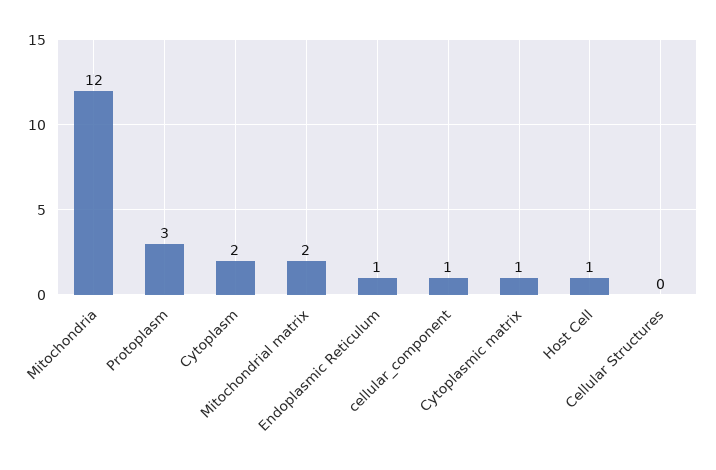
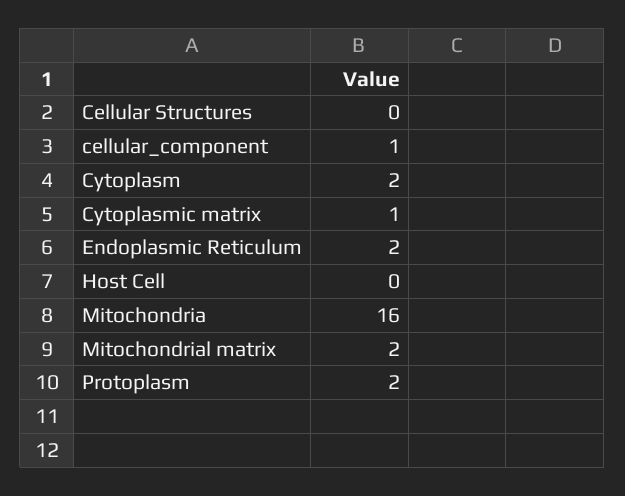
Mitochondria: 12 -> 16
Protoplasm: 3 -> 2
Endoplasmic Reticulum: 1 -> 2
Host Cell: 1 -> 0

